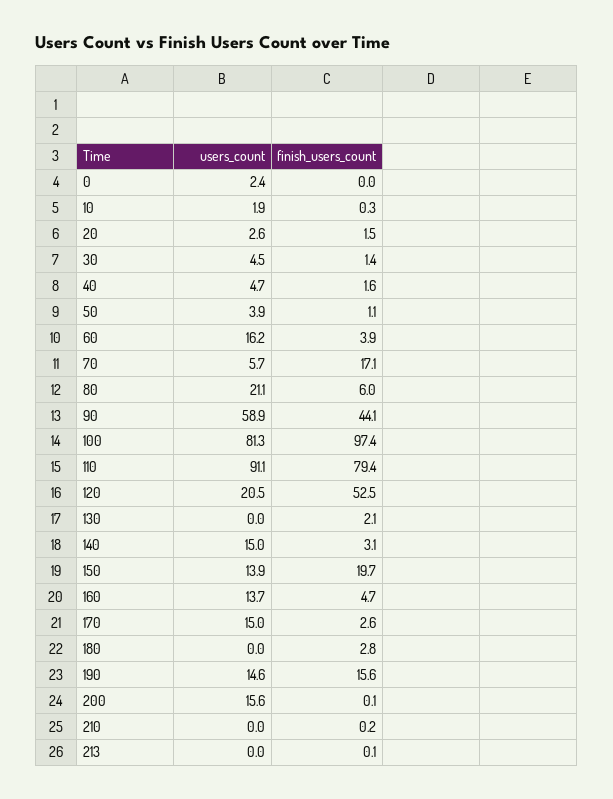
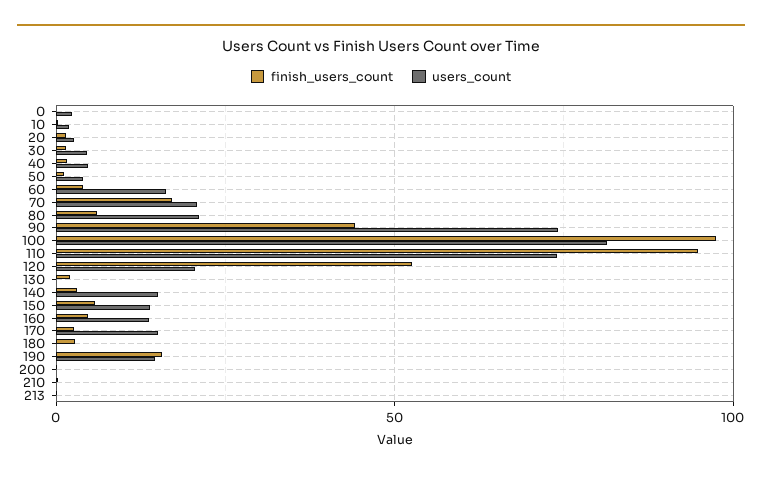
users_count, 70: 5.7 -> 20
users_count, 90: 58.9 -> 75
users_count, 110: 91.1 -> 75
finish_users_count, 110: 79.4 -> 95
finish_users_count, 150: 19.7 -> 5
users_count, 200: 15.6 -> 0

